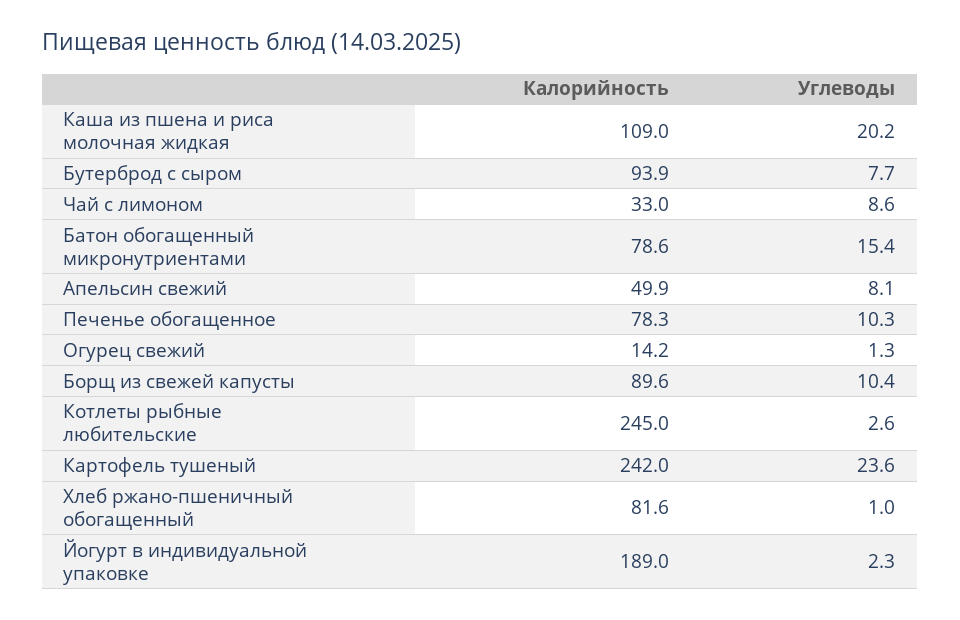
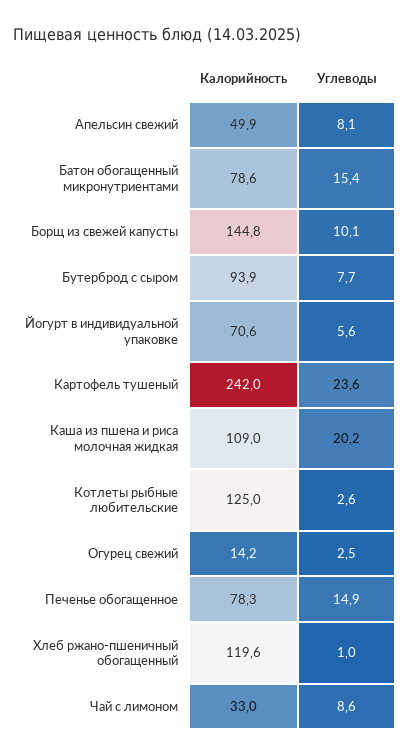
Углеводы, Печенье обогащенное: 10.3 -> 14.9
Углеводы, Огурец свежий: 1.3 -> 2.5
Калорийность, Борщ из свежей капусты: 89.6 -> 144.8
Углеводы, Борщ из свежей капусты: 10.4 -> 10.1
Калорийность, Котлеты рыбные любительские: 245 -> 125
Калорийность, Хлеб ржано-пшеничный обогащенный: 81.6 -> 119.6
Калорийность, Йогурт в индивидуальной упаковке: 189 -> 70.6
Углеводы, Йогурт в индивидуальной упаковке: 2.3 -> 5.6

